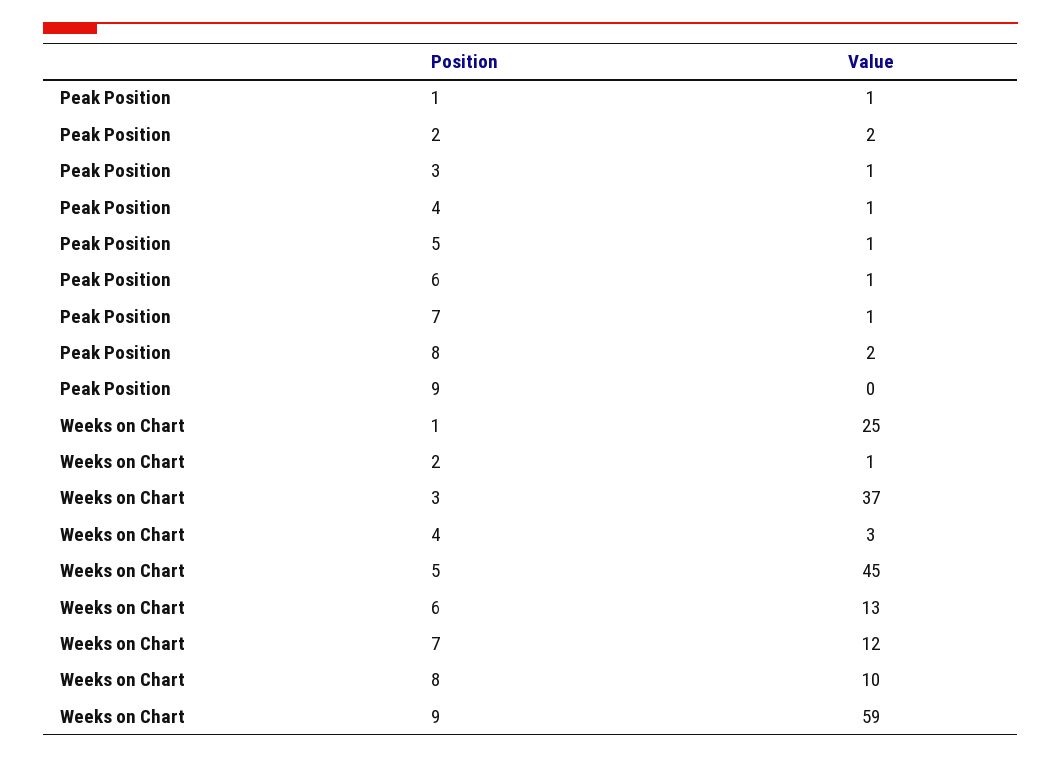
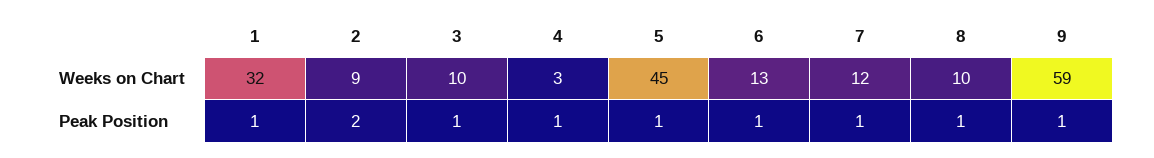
Peak Position, 8: 2 -> 1
Peak Position, 9: 0 -> 1
Weeks on Chart, 1: 25 -> 32
Weeks on Chart, 2: 1 -> 9
Weeks on Chart, 3: 37 -> 10

